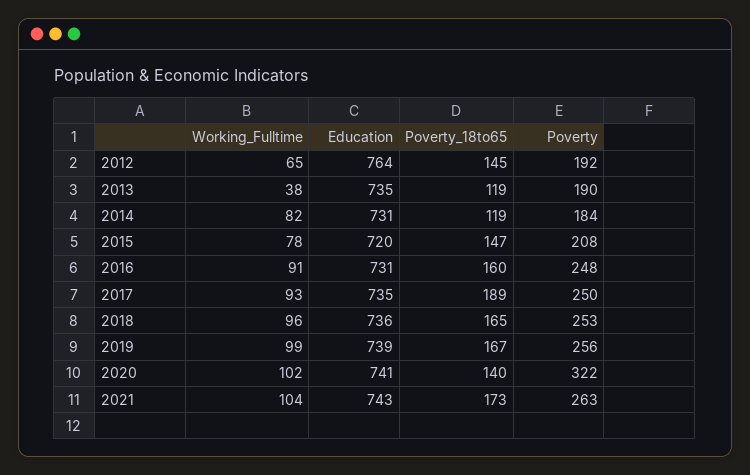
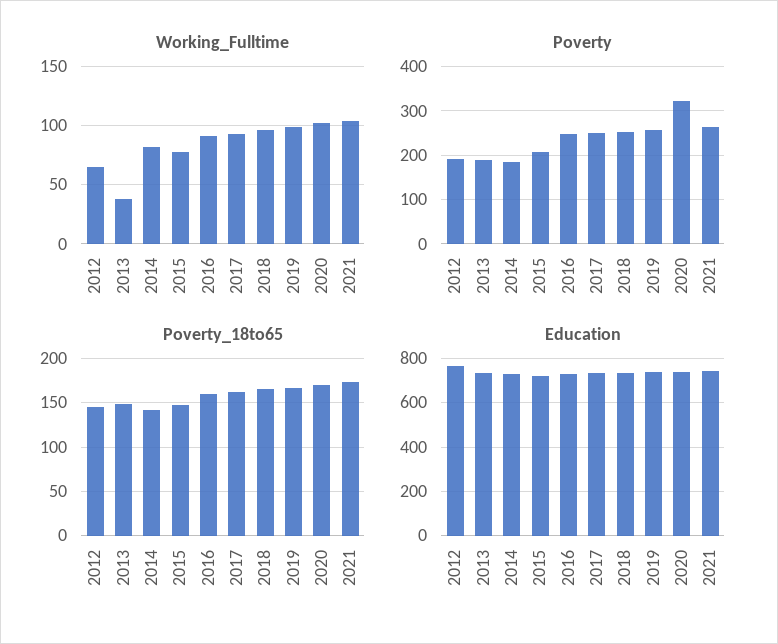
Poverty_18to65, 2013: 119 -> 150
Poverty_18to65, 2014: 119 -> 140
Poverty_18to65, 2017: 189 -> 160
Poverty_18to65, 2020: 140 -> 170

